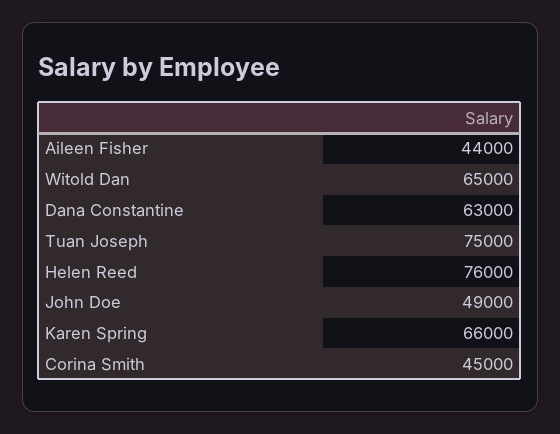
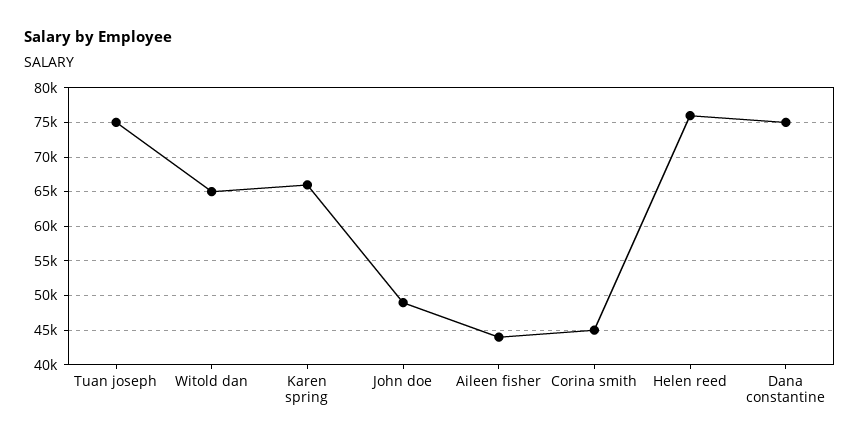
Dana Constantine: 63000 -> 75000

